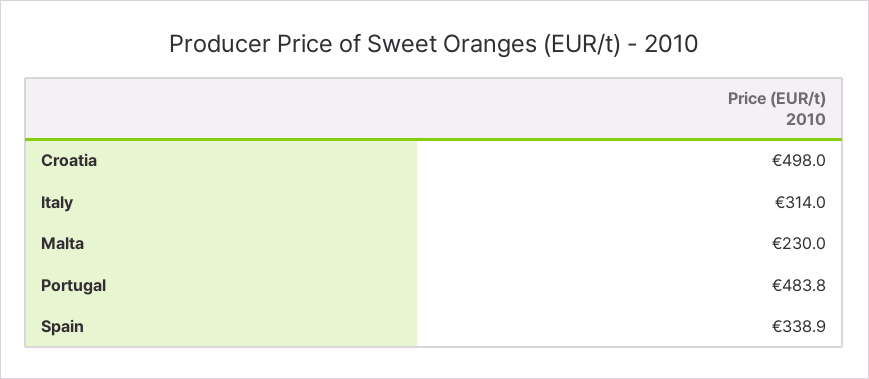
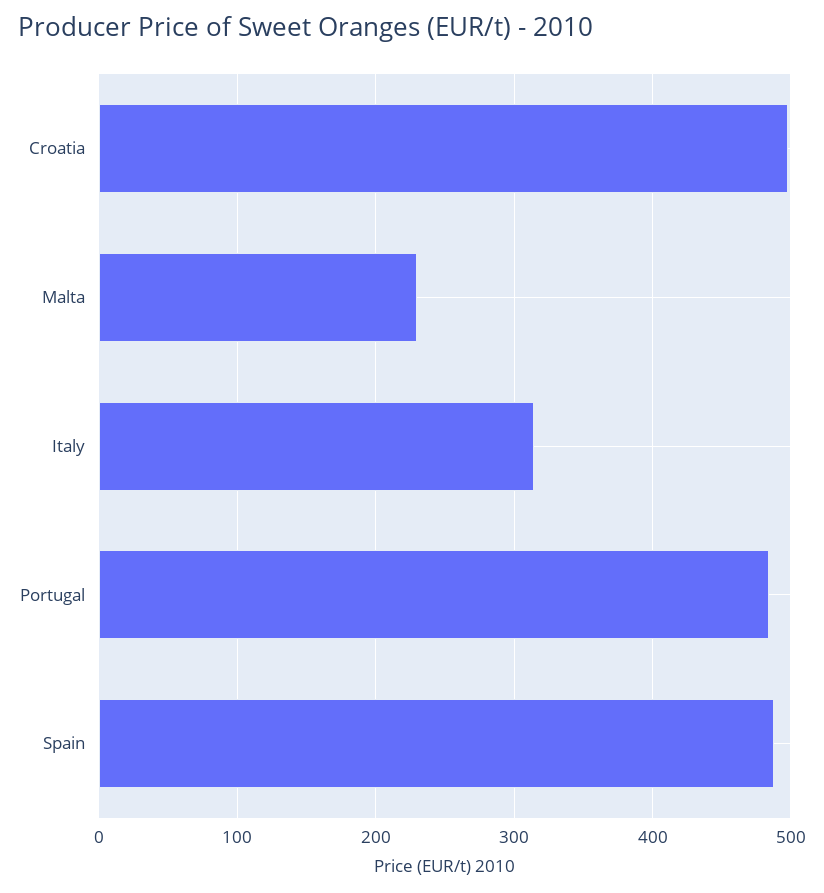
Spain: 338.9 -> 490

